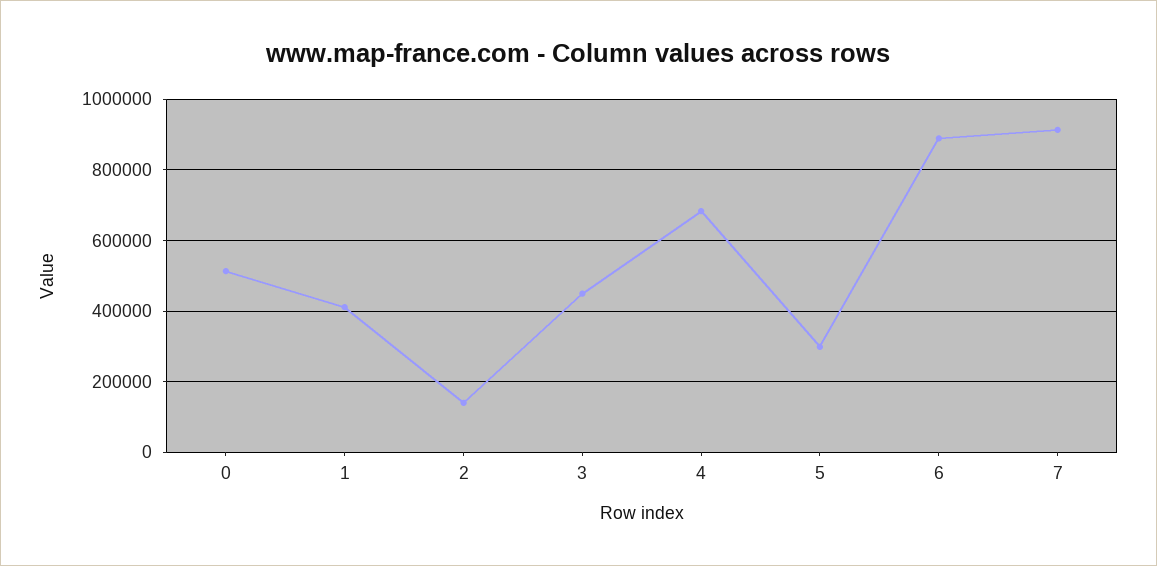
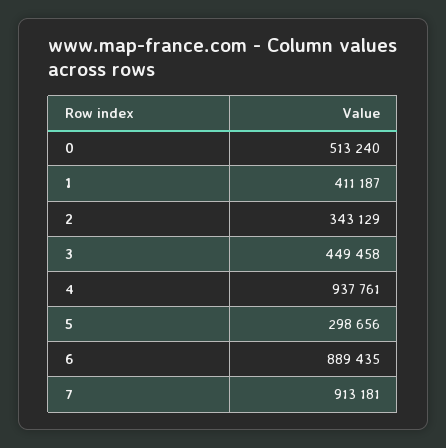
2: 140000 -> 343129
4: 680000 -> 937761

